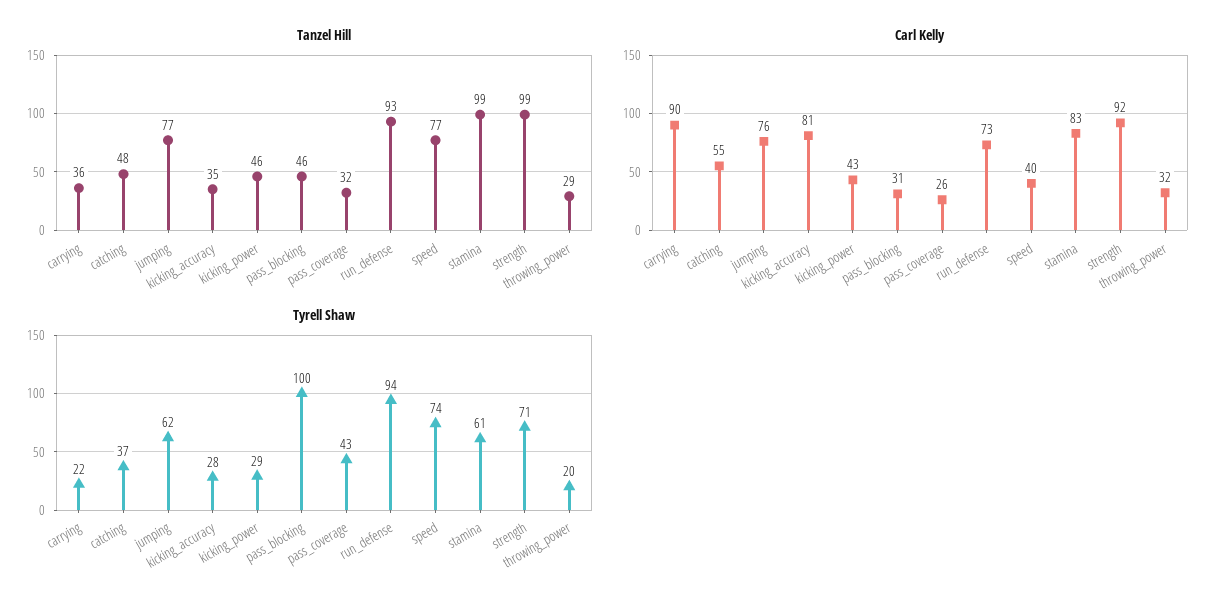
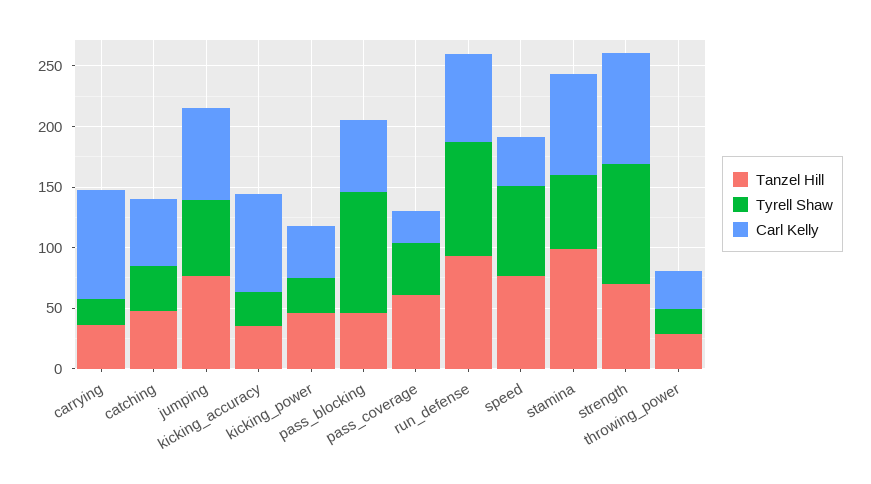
Tanzel Hill, pass_coverage: 32 -> 60
Tanzel Hill, strength: 99 -> 70
Carl Kelly, pass_blocking: 31 -> 60
Tyrell Shaw, strength: 71 -> 100

